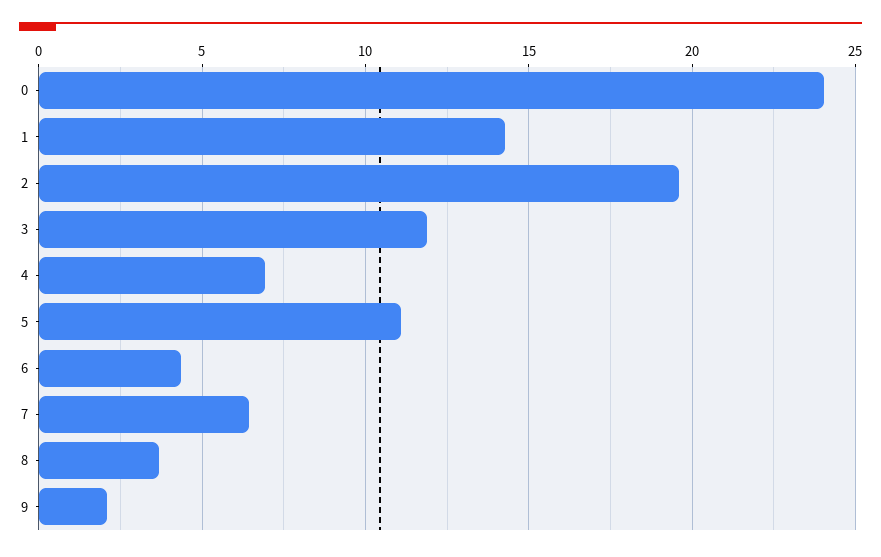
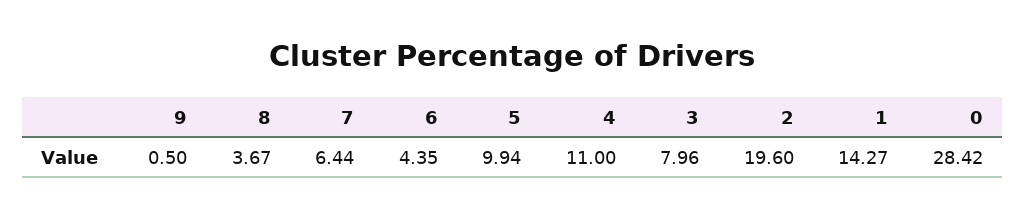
0: 24 -> 28.42
3: 12 -> 7.96
4: 7 -> 11
5: 11 -> 9.94
9: 2 -> 0.5

